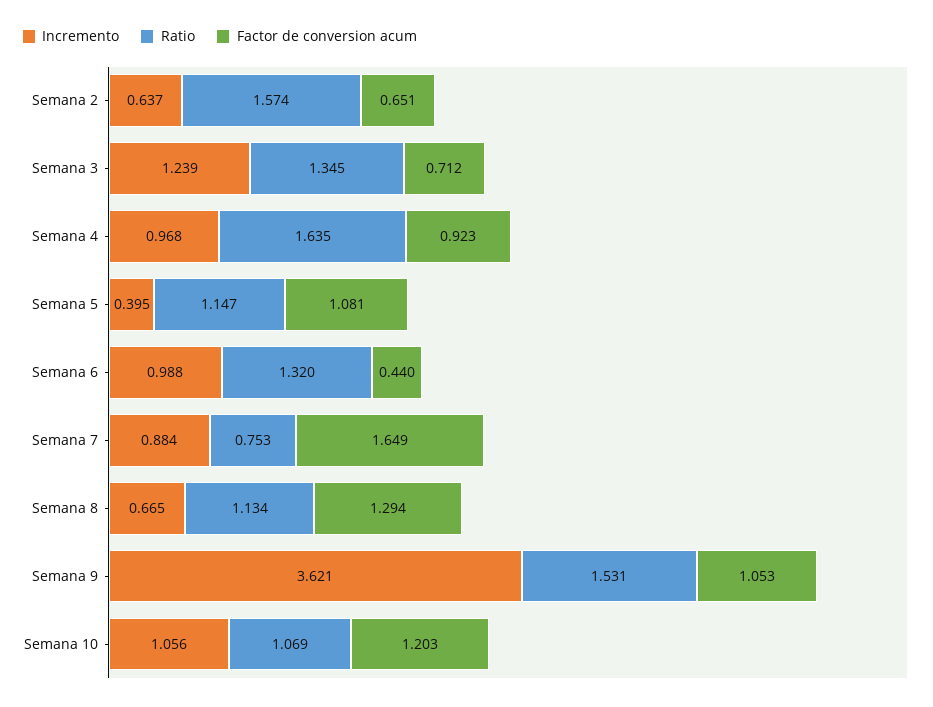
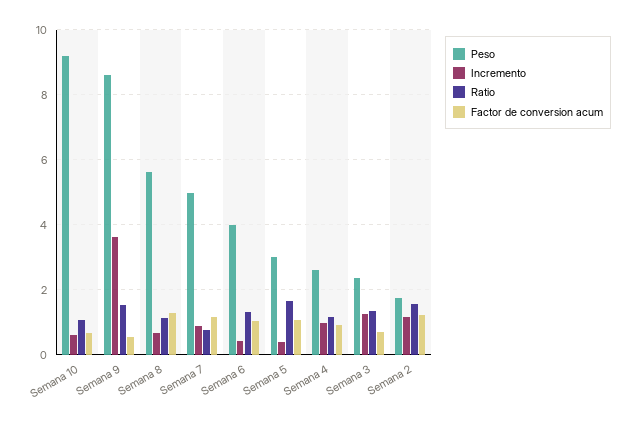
Incremento, Semana 2: 0.637 -> 1.2
Factor de conversion acum, Semana 2: 0.651 -> 1.2
Ratio, Semana 4: 1.635 -> 1.2
Ratio, Semana 5: 1.147 -> 1.6
Incremento, Semana 6: 0.988 -> 0.4
Factor de conversion acum, Semana 6: 0.44 -> 1
Factor de conversion acum, Semana 7: 1.649 -> 1.2
Factor de conversion acum, Semana 9: 1.053 -> 0.6
Incremento, Semana 10: 1.056 -> 0.6
Factor de conversion acum, Semana 10: 1.203 -> 0.6
Peso, Semana 10: none -> 9.2
Peso, Semana 9: none -> 8.6
Peso, Semana 8: none -> 5.6
Peso, Semana 7: none -> 5
Peso, Semana 6: none -> 4
Peso, Semana 5: none -> 3
Peso, Semana 4: none -> 2.6
Peso, Semana 3: none -> 2.4
Peso, Semana 2: none -> 1.8

